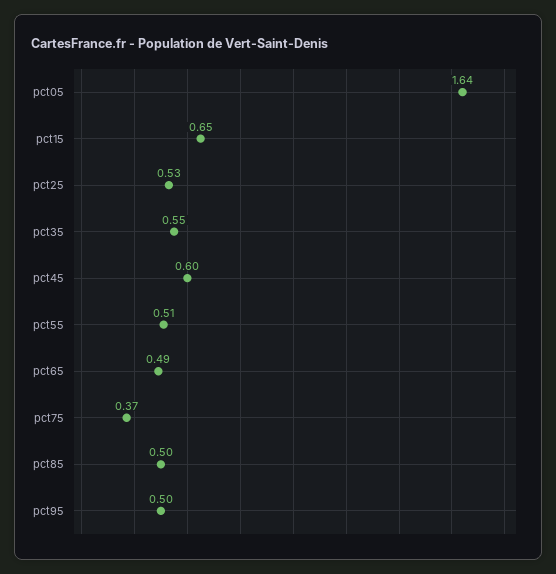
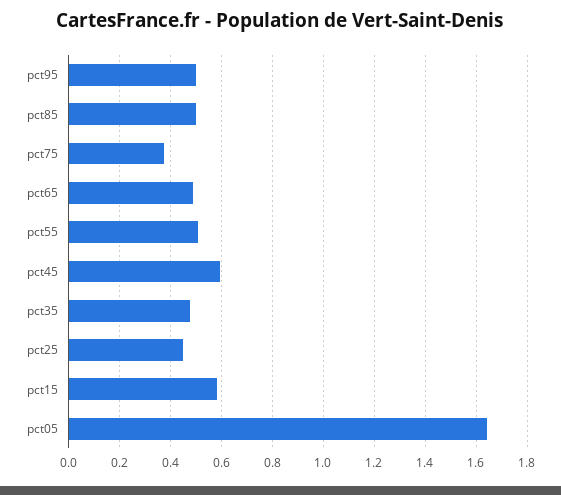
pct15: 0.65 -> 0.575
pct25: 0.53 -> 0.45
pct35: 0.55 -> 0.475

